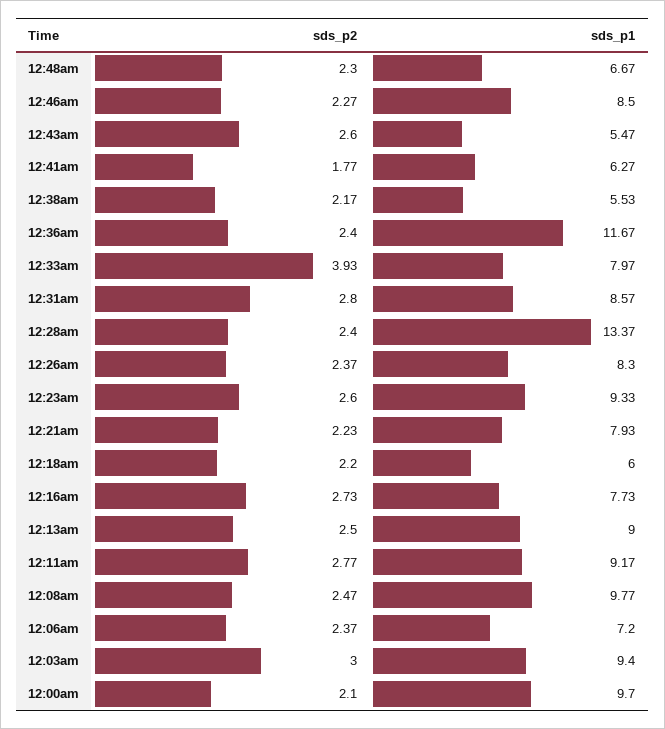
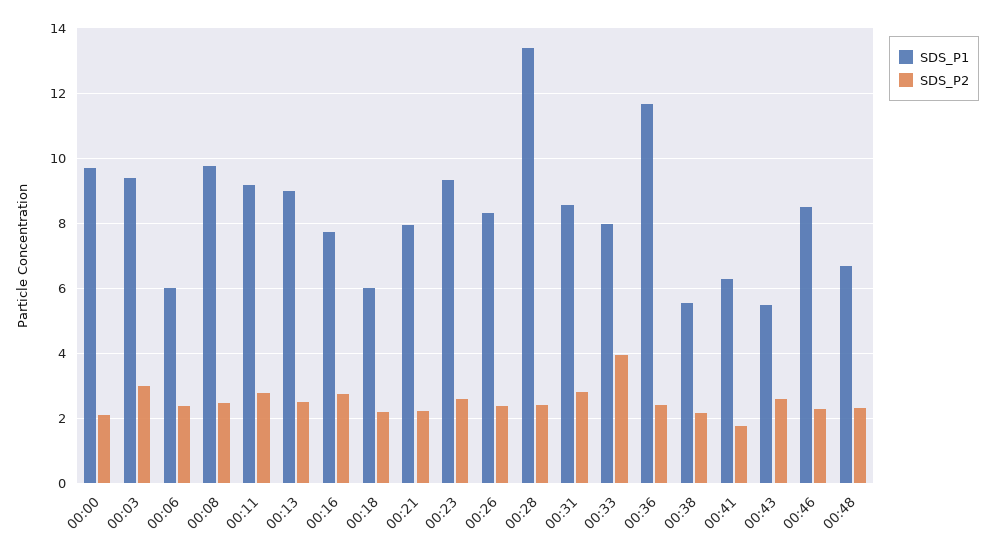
sds_p1, 12:06am: 7.2 -> 6

